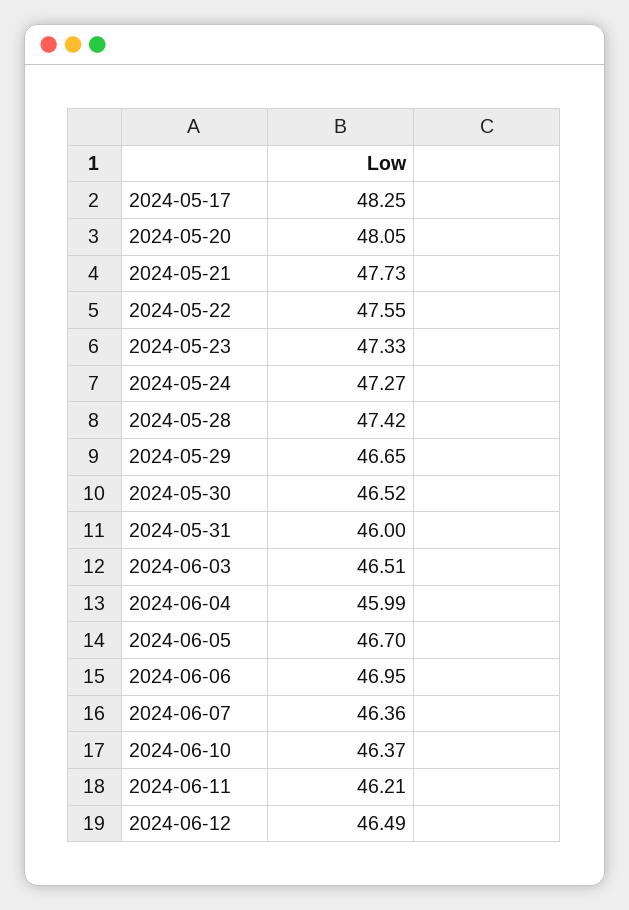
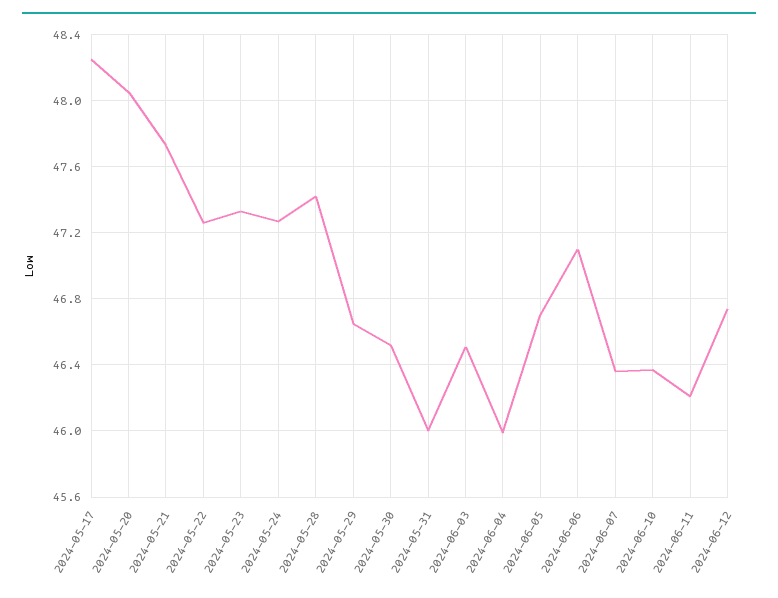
2024-05-22: 47.55 -> 47.25
2024-06-06: 46.95 -> 47.1
2024-06-12: 46.49 -> 46.75

